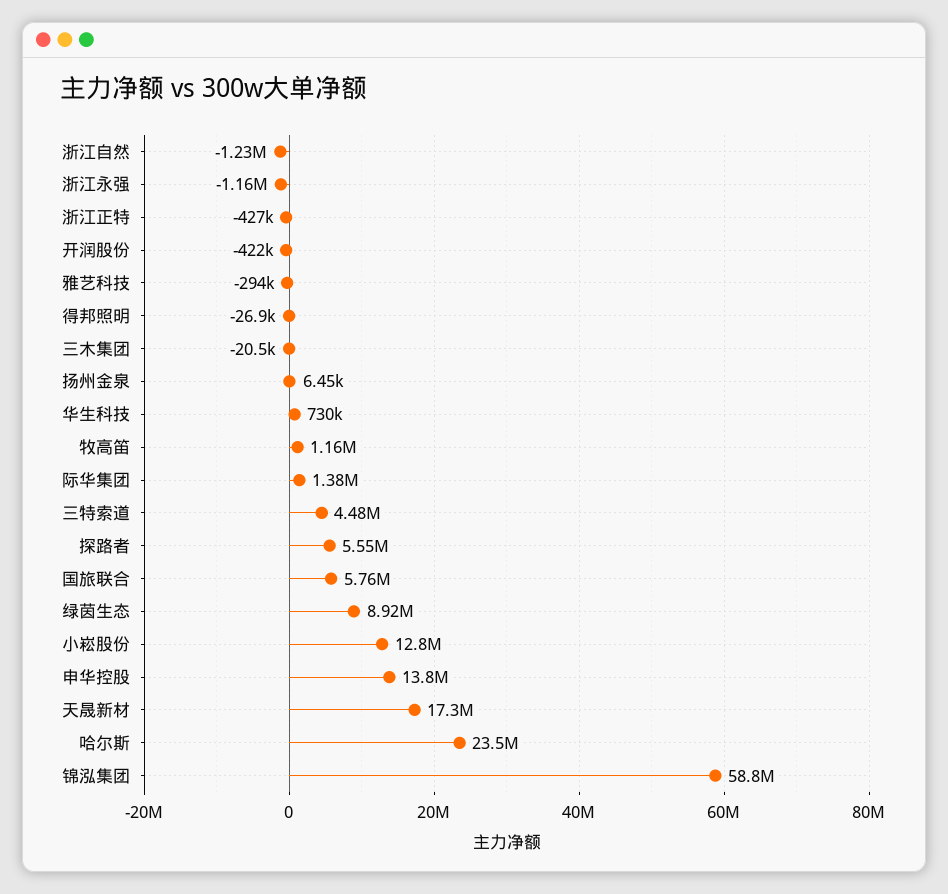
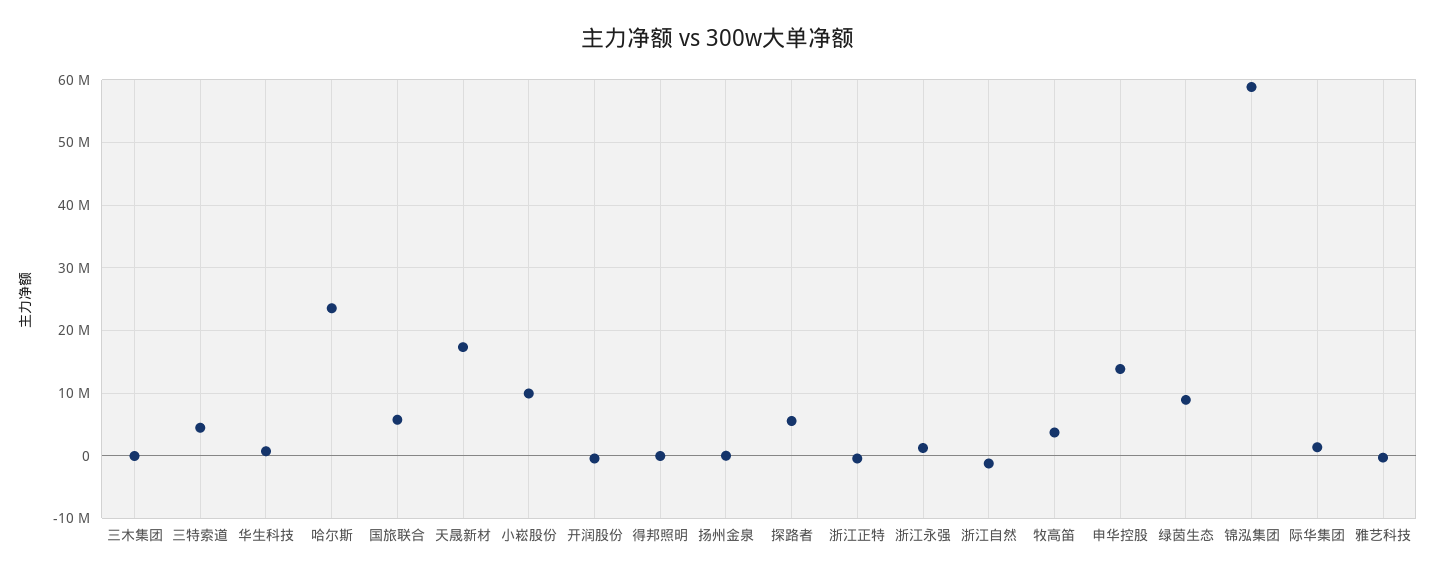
浙江永强: -1160000 -> 1000000
牧高笛: 1160000 -> 4000000
小崧股份: 12800000 -> 10000000

